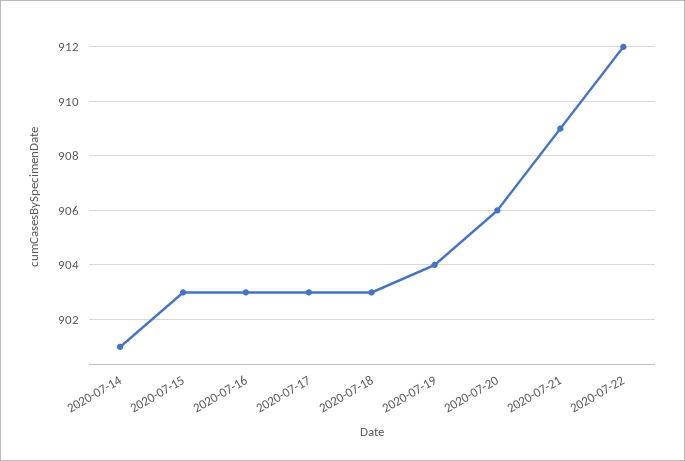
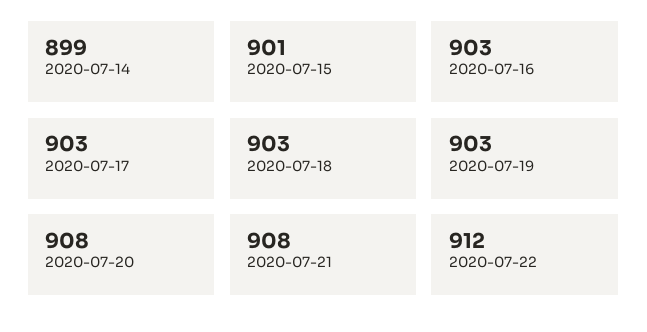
2020-07-14: 901 -> 899
2020-07-15: 903 -> 901
2020-07-19: 904 -> 903
2020-07-20: 906 -> 908
2020-07-21: 909 -> 908

